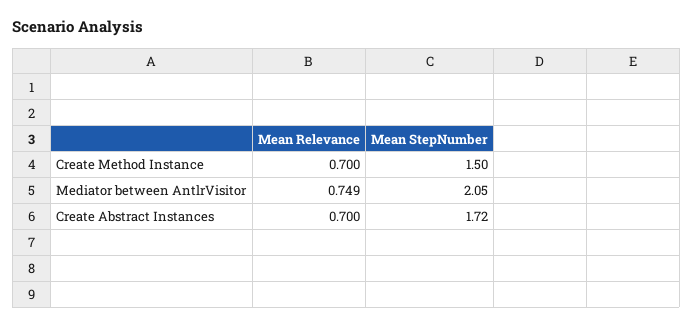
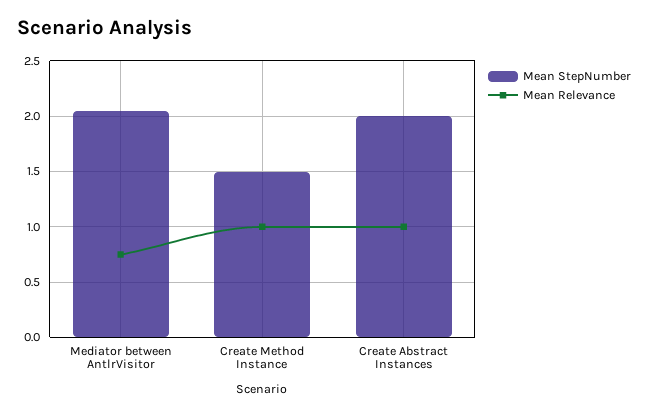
Mean Relevance, Create Method Instance: 0.7 -> 1
Mean Relevance, Create Abstract Instances: 0.7 -> 1
Mean StepNumber, Create Abstract Instances: 1.72 -> 2

